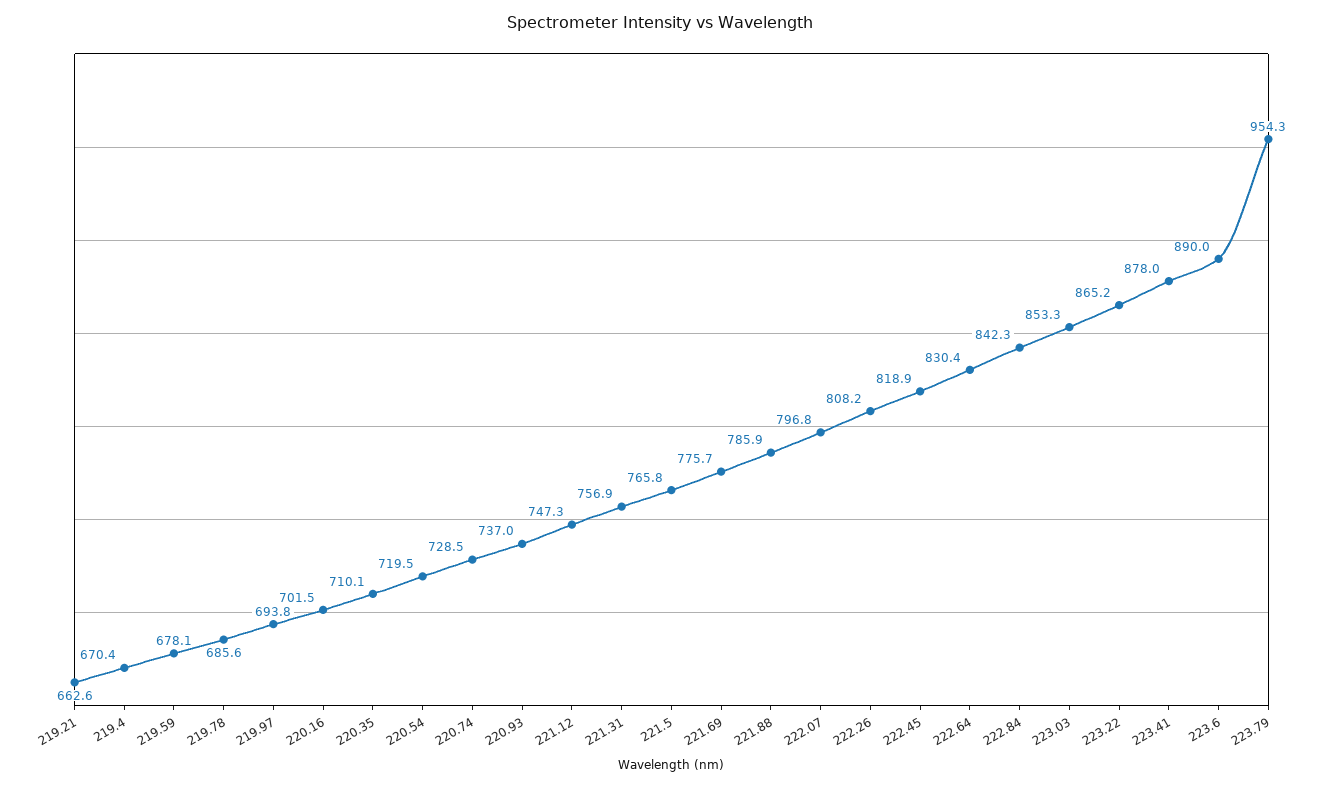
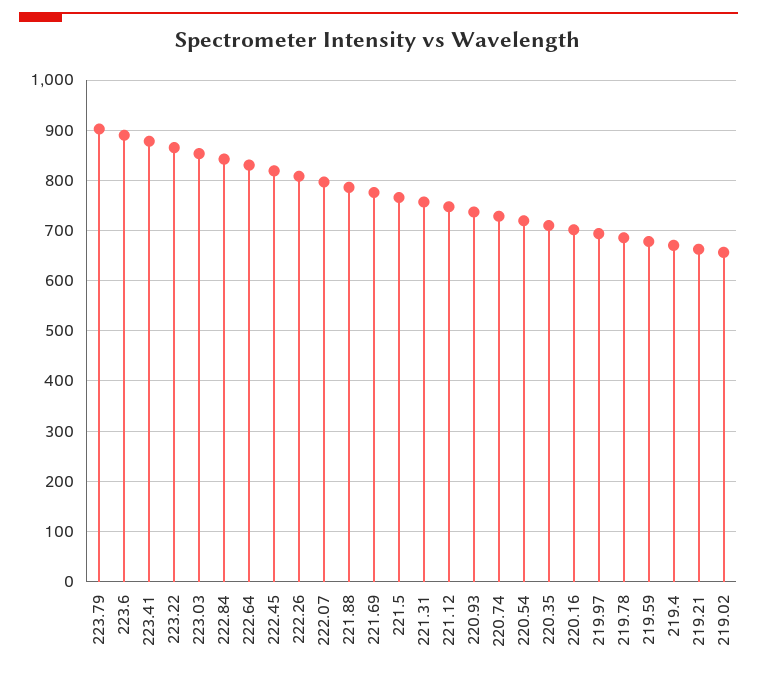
223.79: 954.3 -> 900
219.02: none -> 660

